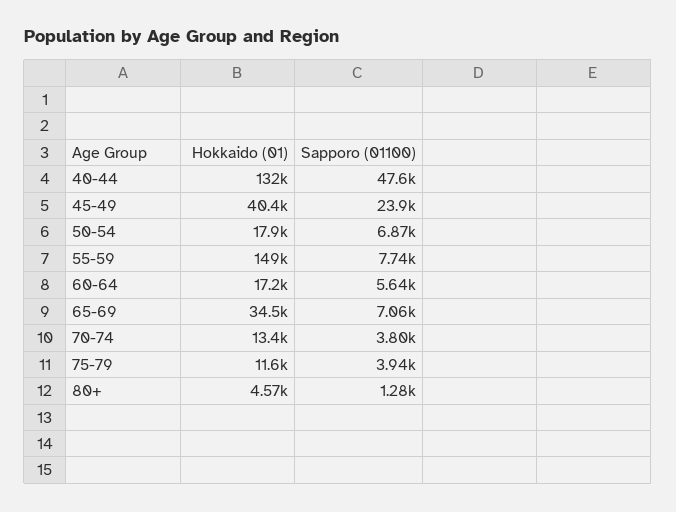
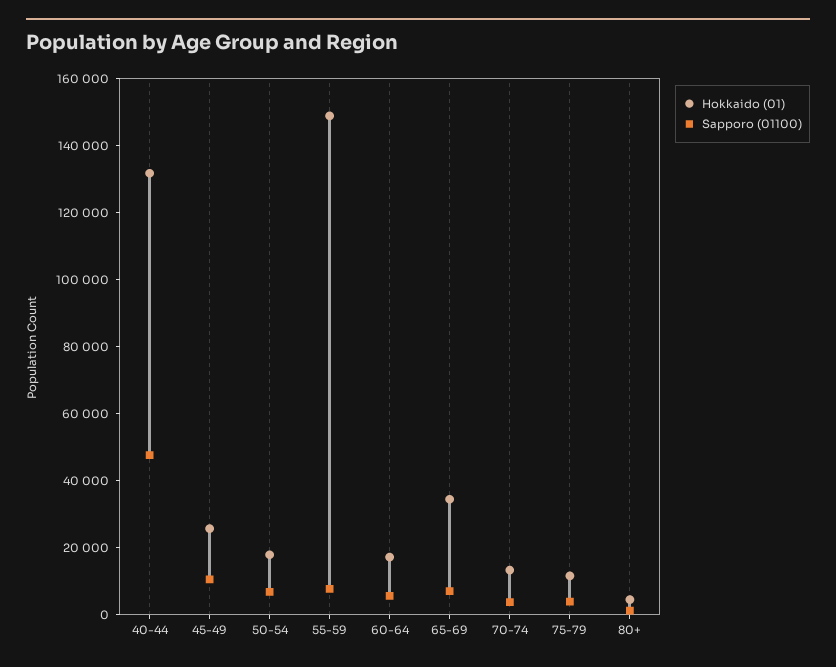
Hokkaido (01), 45-49: 40400 -> 25000
Sapporo (01100), 45-49: 23900 -> 10000

